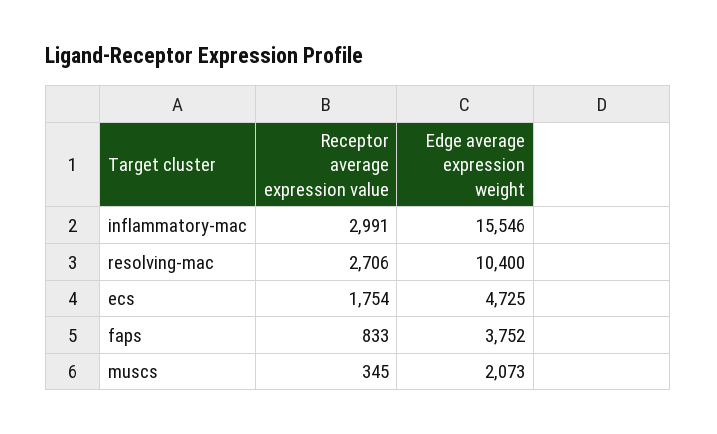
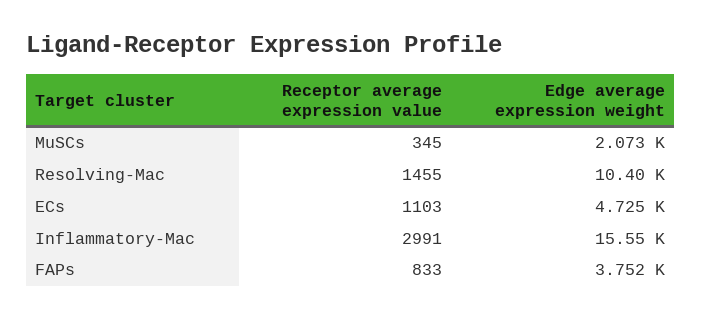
Receptor average expression value, resolving-mac: 2706 -> 1455
Receptor average expression value, ecs: 1754 -> 1103

